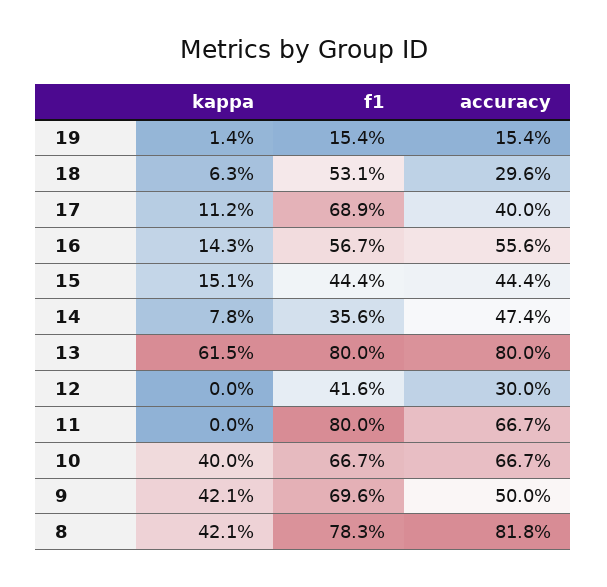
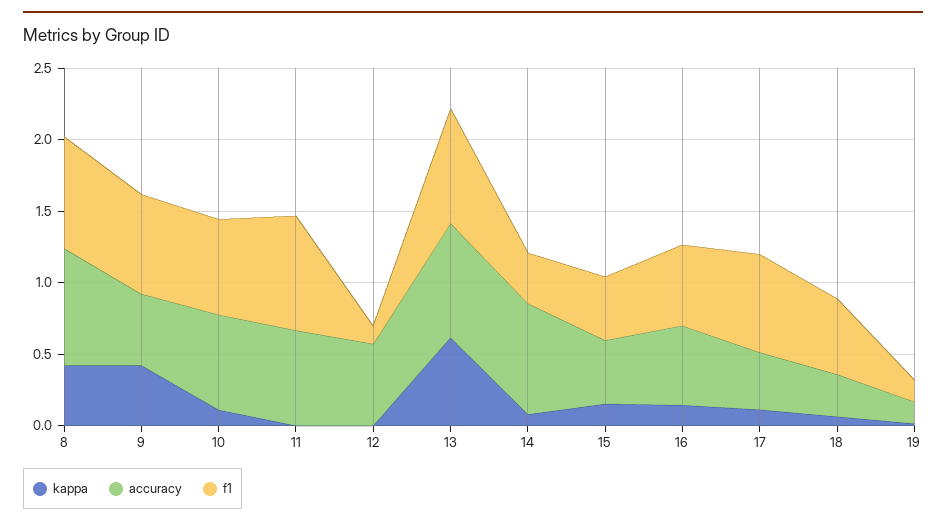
accuracy, 14: 0.474 -> 0.8
f1, 12: 0.416 -> 0.1
accuracy, 12: 0.3 -> 0.6
kappa, 10: 0.4 -> 0.1

